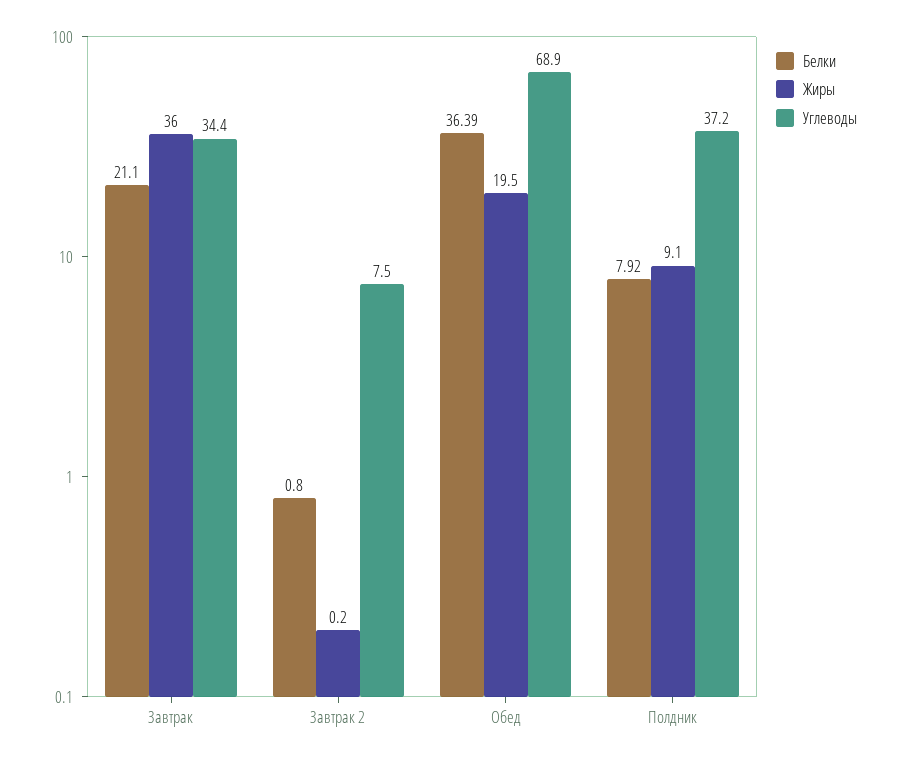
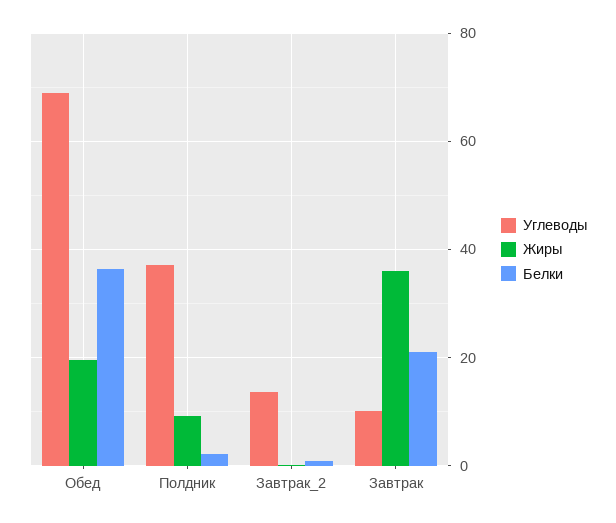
Углеводы, Завтрак: 34.4 -> 10
Углеводы, Завтрак 2: 7.5 -> 14
Белки, Полдник: 7.92 -> 2

